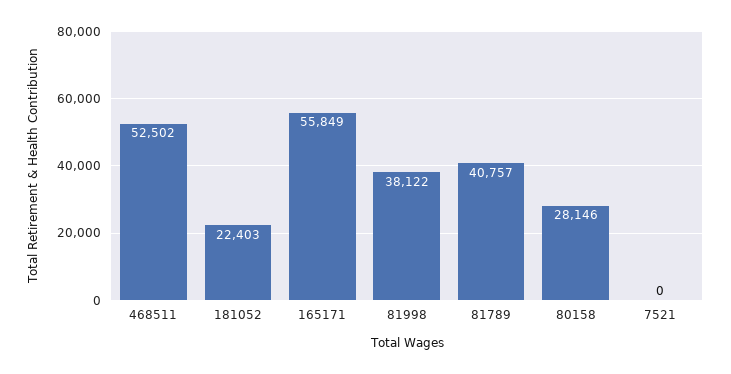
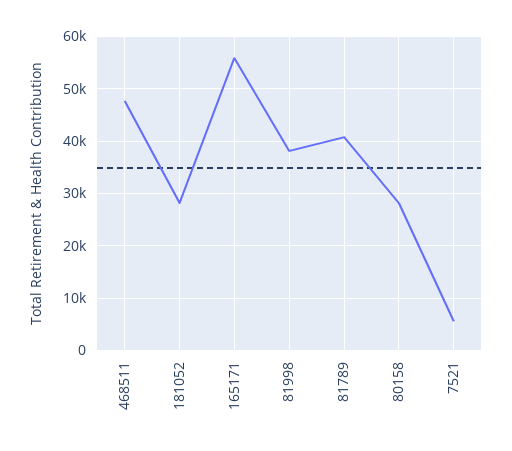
468511: 52502 -> 48000
181052: 22403 -> 28000
7521: 0 -> 6000

